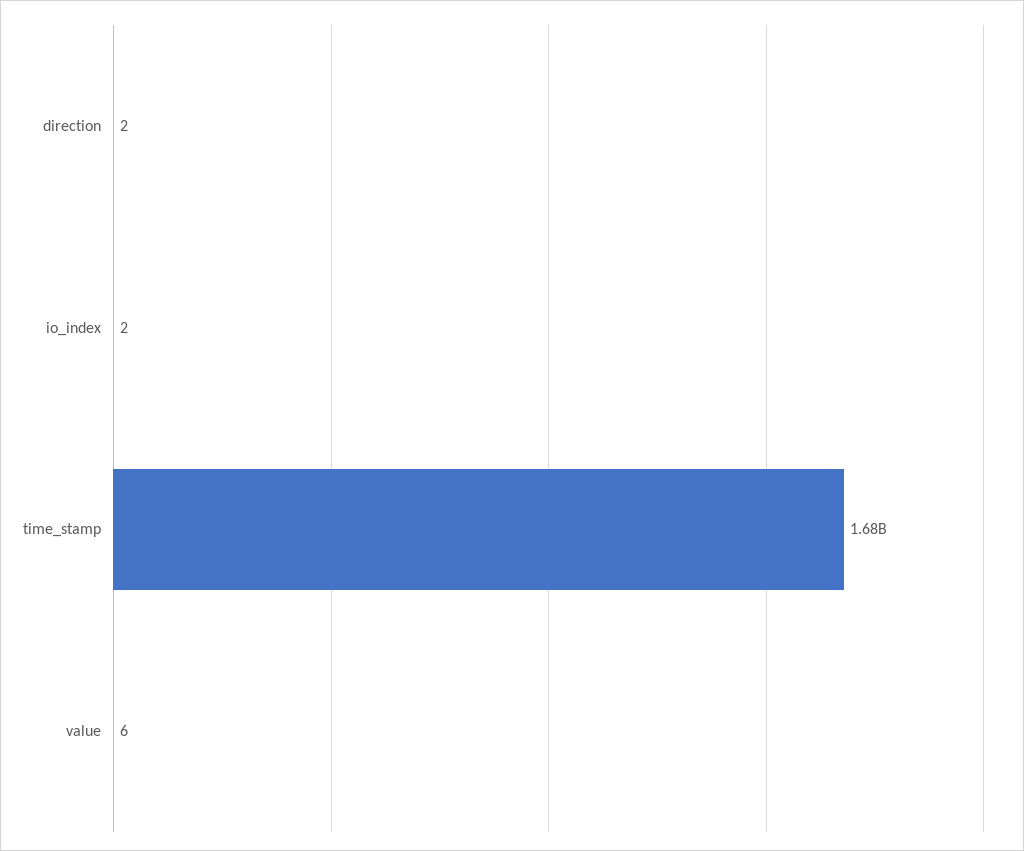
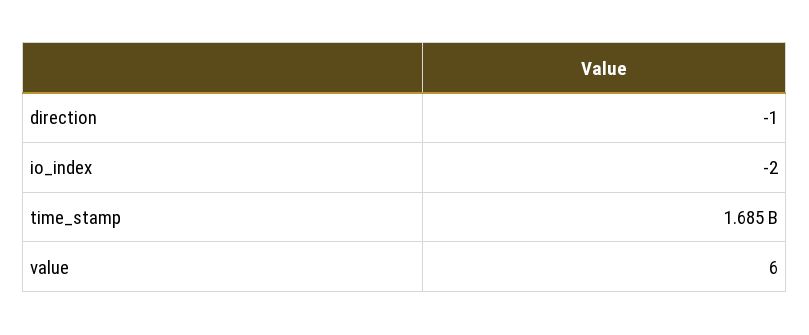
direction: 2 -> -1
io_index: 2 -> -2

